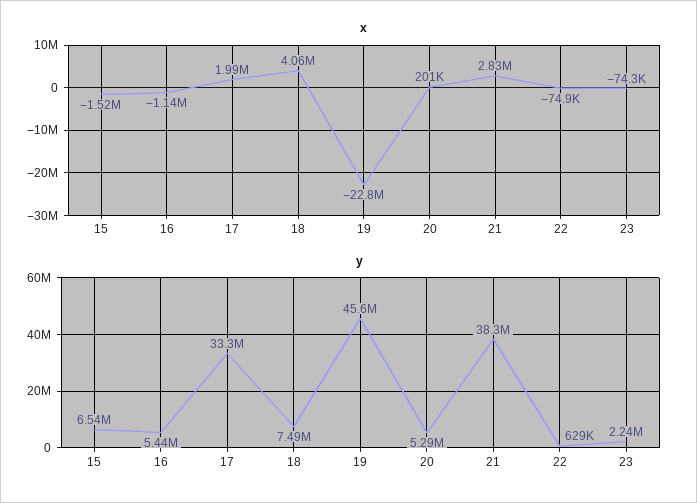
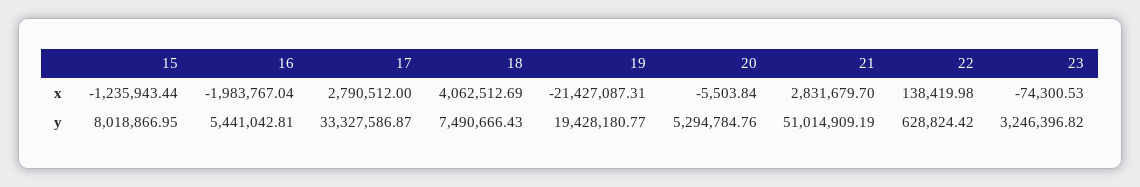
x, 15: -1520000 -> -1235943.44
x, 16: -1140000 -> -1983767.04
x, 17: 1990000 -> 2790512
x, 19: -22800000 -> -21427087.31
x, 20: 201000 -> -5503.84
x, 22: -74900 -> 138419.98
y, 15: 6540000 -> 8018866.95
y, 19: 45600000 -> 19428180.77
y, 21: 38300000 -> 51014909.19
y, 23: 2240000 -> 3246396.82

